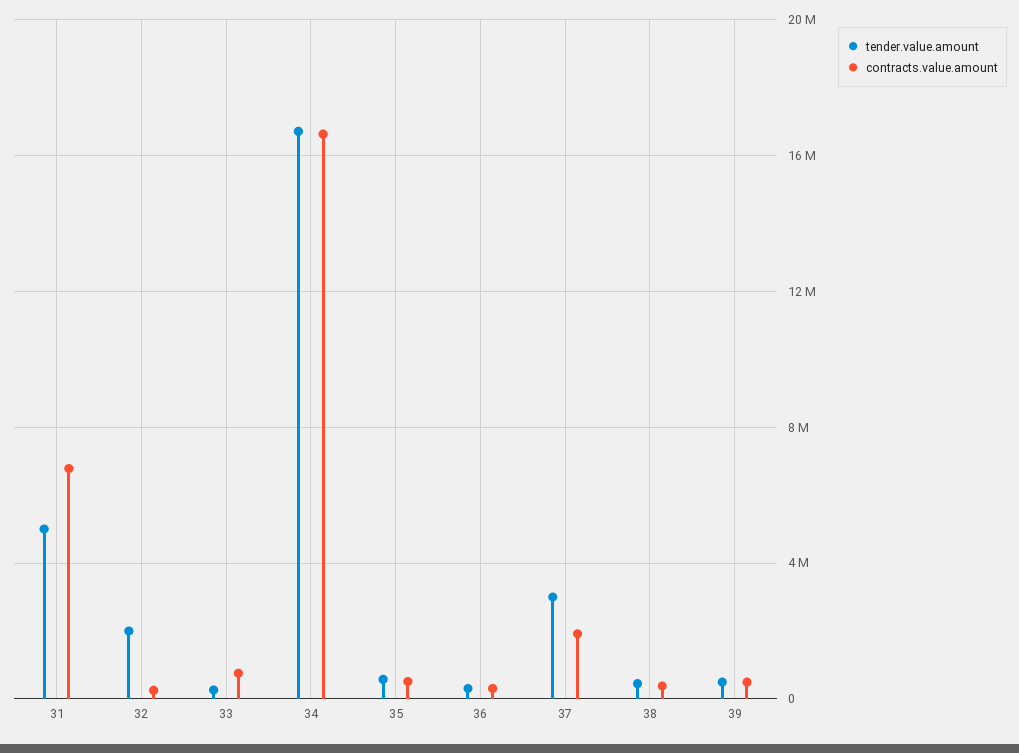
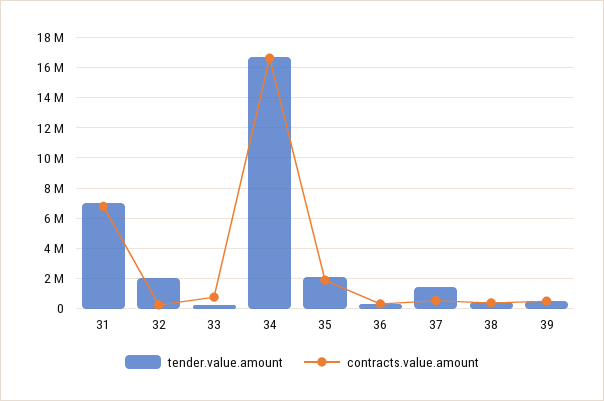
tender.value.amount, 31: 5000000 -> 7000000
tender.value.amount, 35: 500000 -> 2000000
contracts.value.amount, 35: 500000 -> 2000000
tender.value.amount, 37: 3000000 -> 1500000
contracts.value.amount, 37: 2000000 -> 500000

